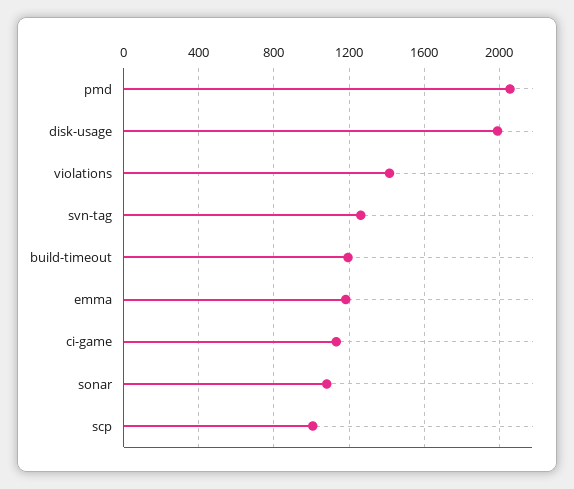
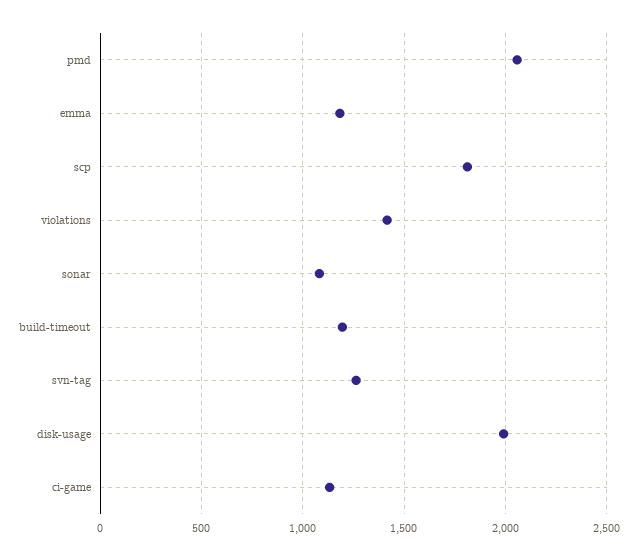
scp: 1000 -> 1800

